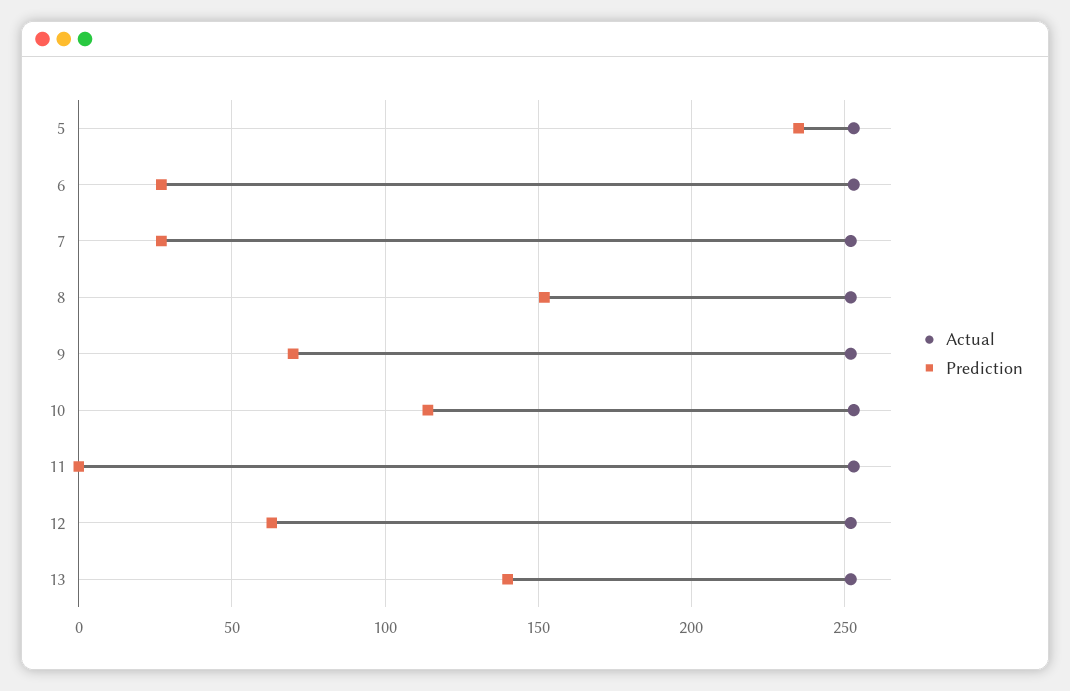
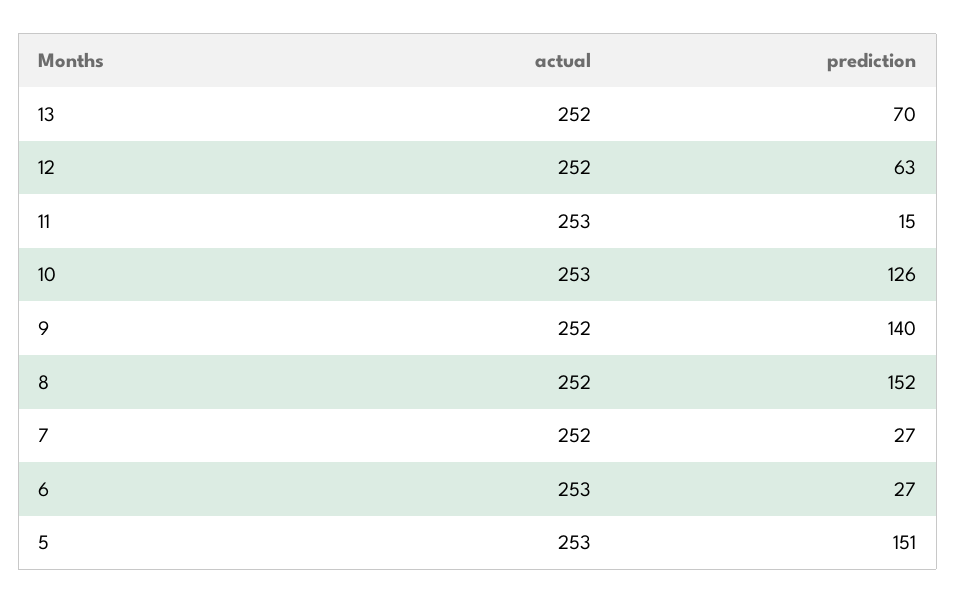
Prediction, 5: 235 -> 151
Prediction, 9: 70 -> 140
Prediction, 10: 115 -> 126
Prediction, 11: 0 -> 15
Prediction, 13: 140 -> 70

